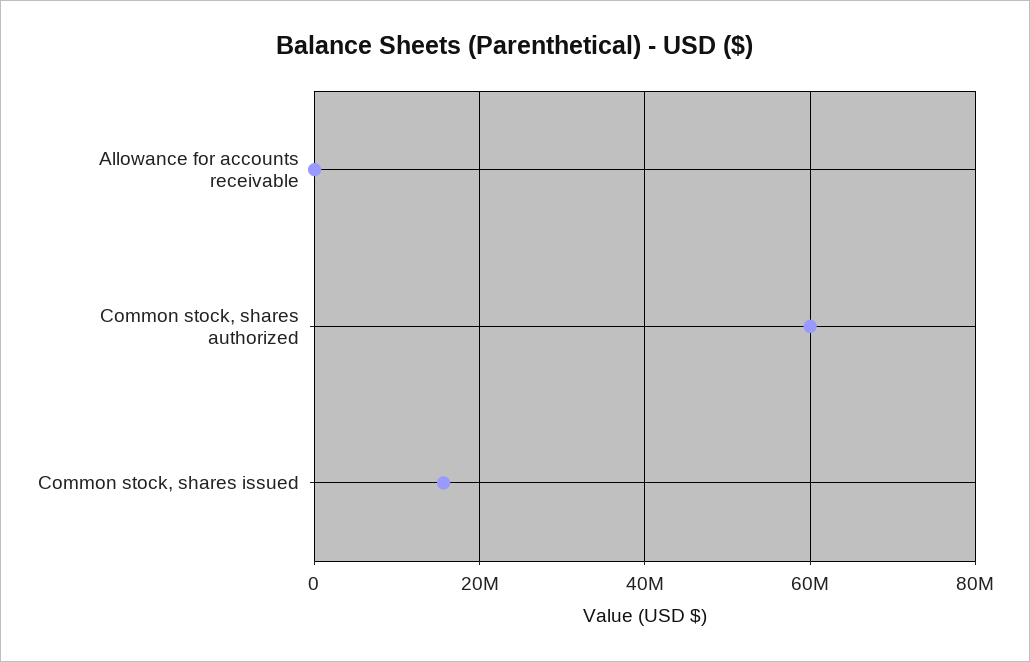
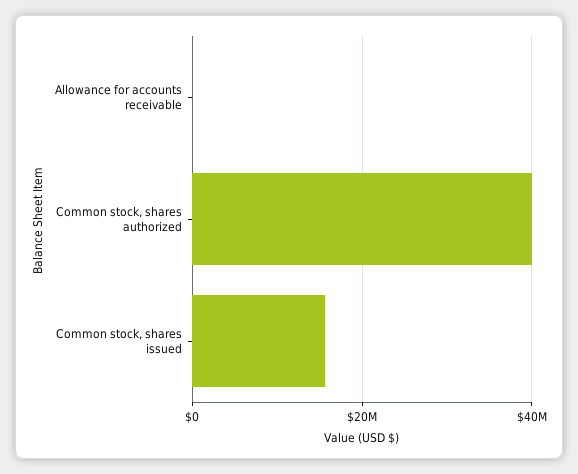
Common stock, shares authorized: 60000000 -> 40000000

